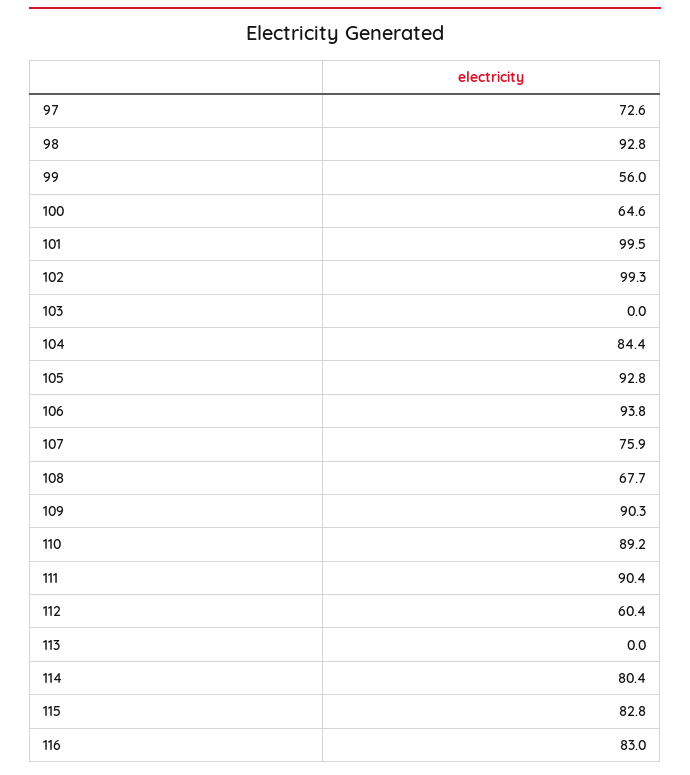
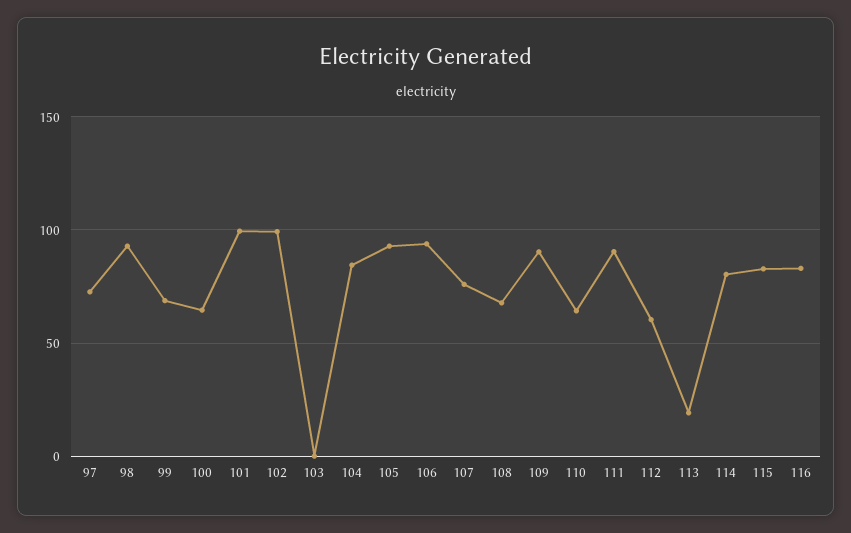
99: 56 -> 70
110: 89.2 -> 65
113: 0 -> 20

